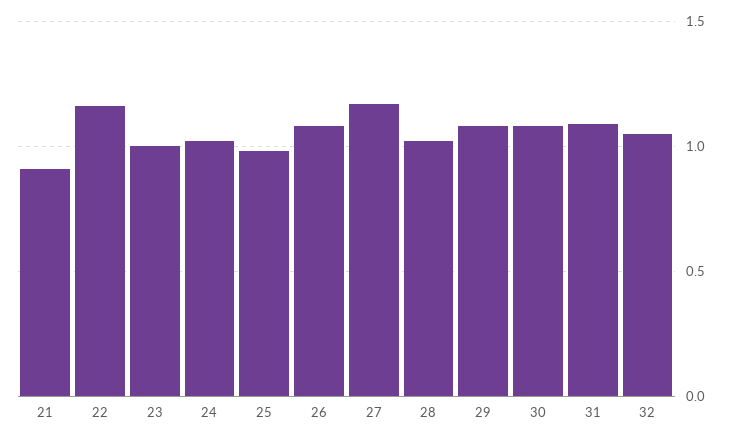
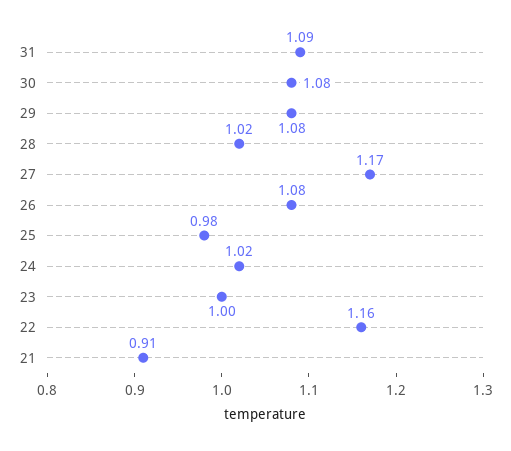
32: 1.05 -> none

